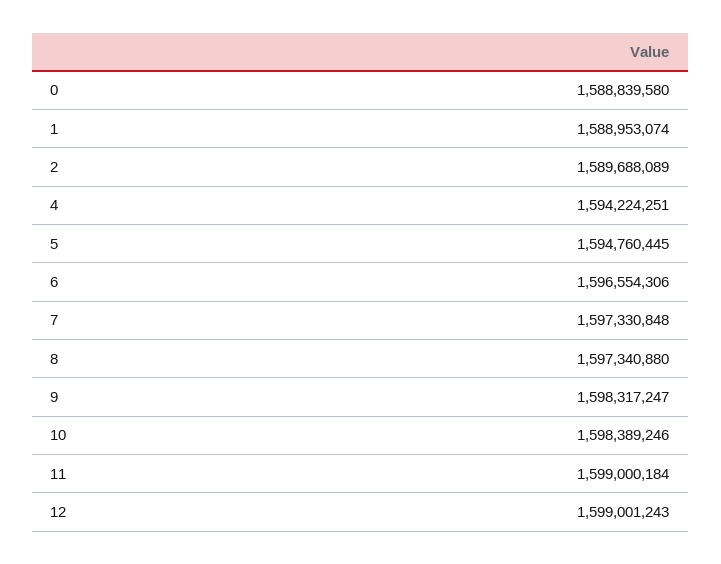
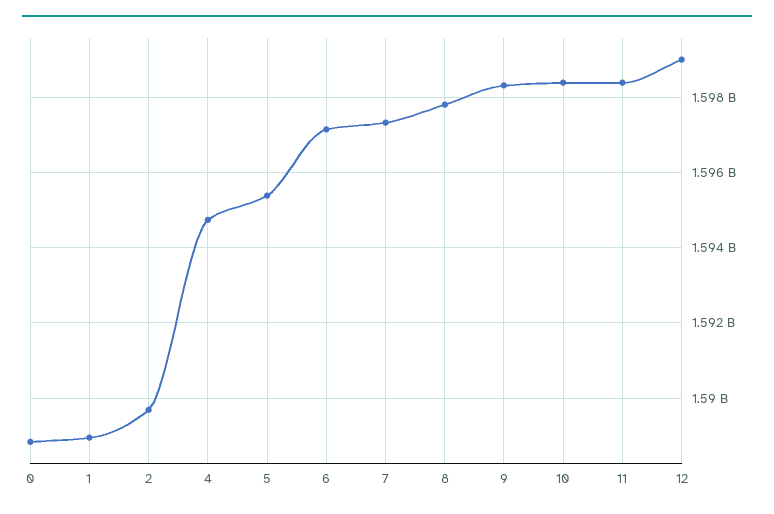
4: 1594224251 -> 1594800000
5: 1594760445 -> 1595400000
6: 1596554306 -> 1597200000
8: 1597340880 -> 1597800000
11: 1599000184 -> 1598400000

